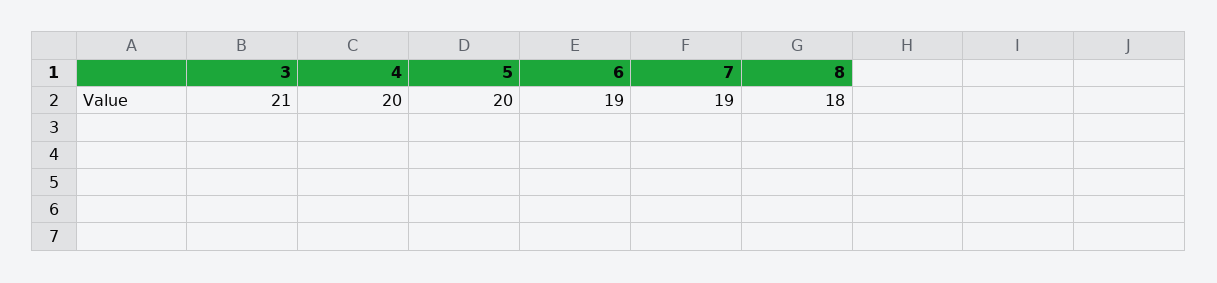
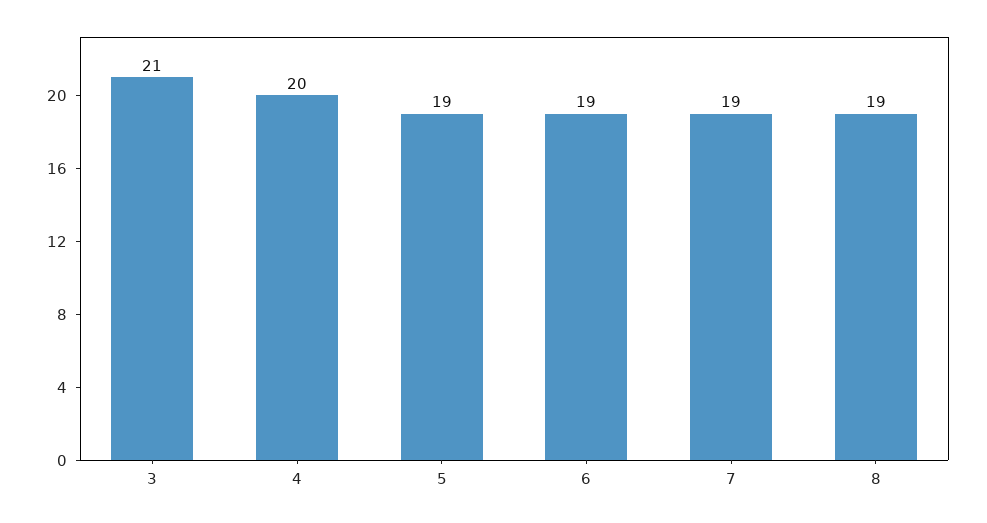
5: 20 -> 19
8: 18 -> 19

